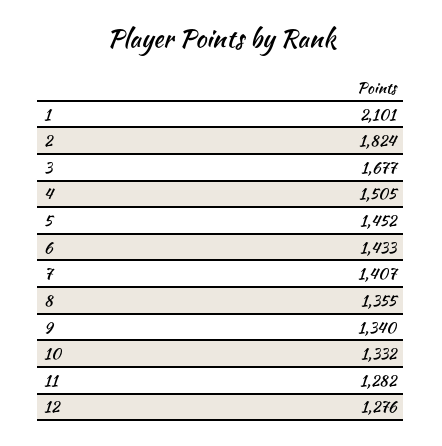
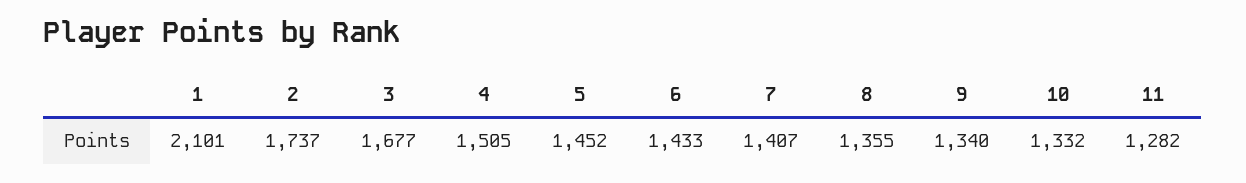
2: 1824 -> 1737
12: 1276 -> none

